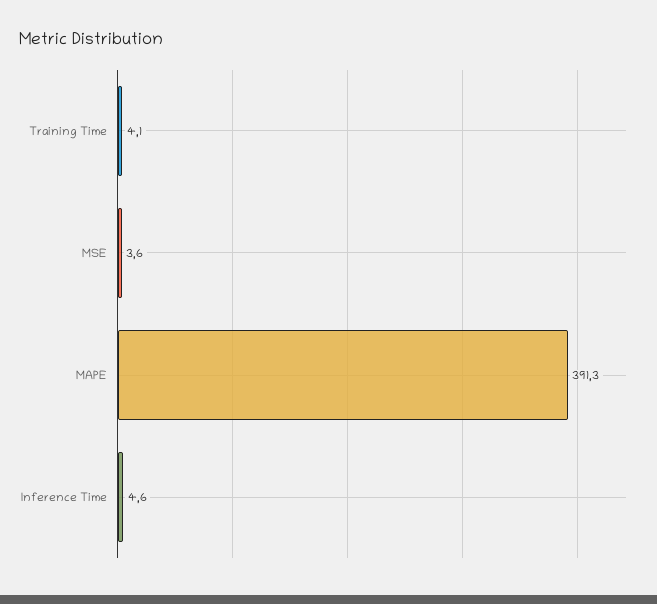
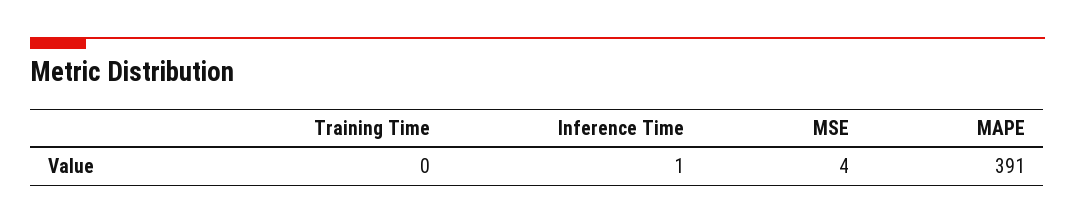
Training Time: 4.1 -> 0
Inference Time: 4.6 -> 1

